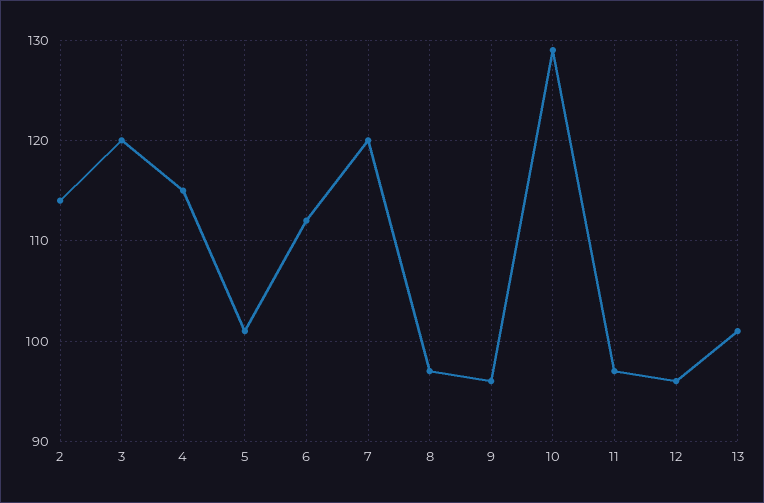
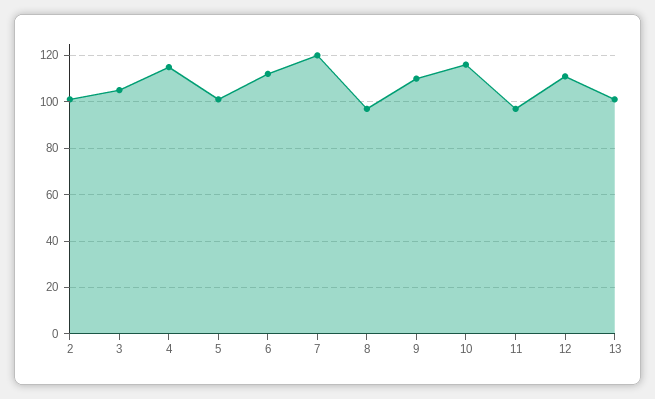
2: 114 -> 100
3: 120 -> 105
9: 96 -> 110
10: 129 -> 115
12: 96 -> 110

